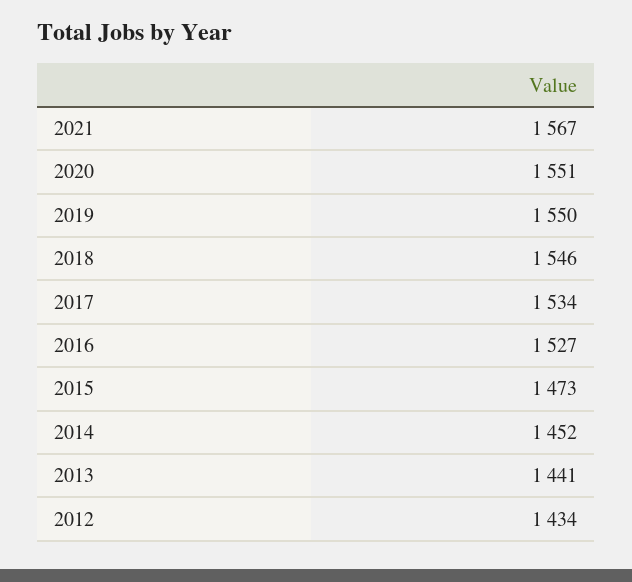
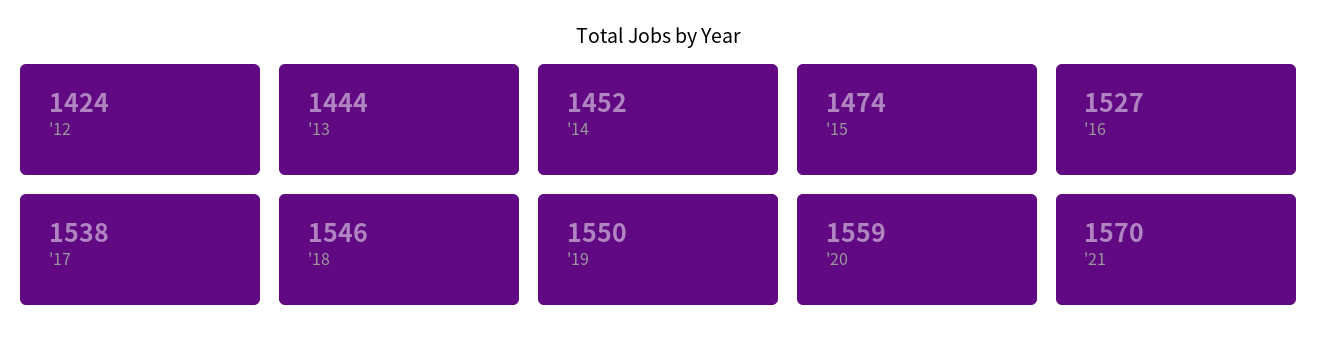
2021: 1567 -> 1570
2020: 1551 -> 1559
2017: 1534 -> 1538
2015: 1473 -> 1474
2013: 1441 -> 1444
2012: 1434 -> 1424

